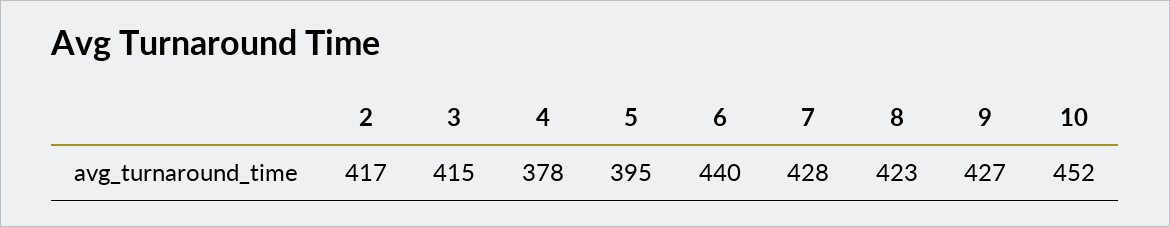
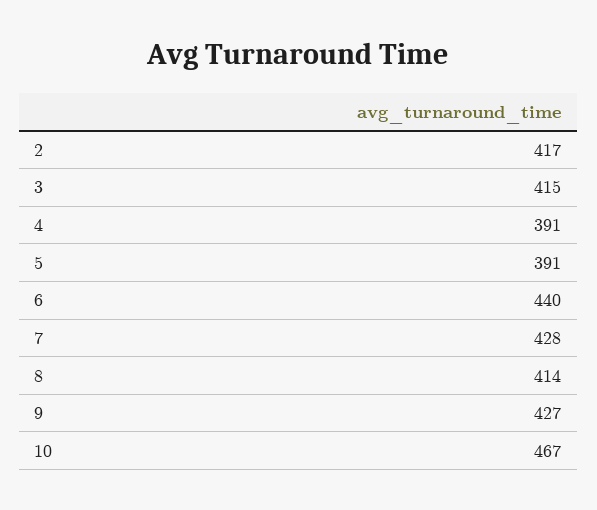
4: 378 -> 391
5: 395 -> 391
8: 423 -> 414
10: 452 -> 467

